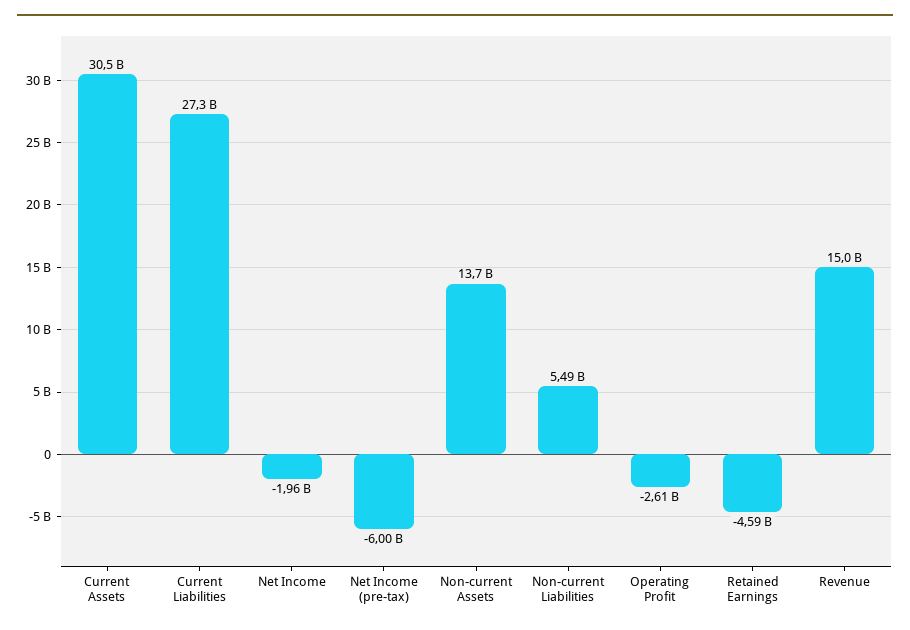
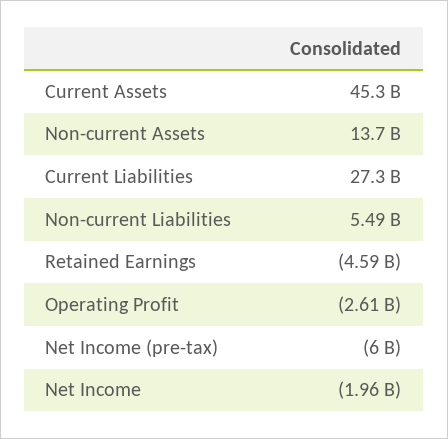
Current Assets: 30500000000 -> 45300000000
Revenue: 15000000000 -> none

